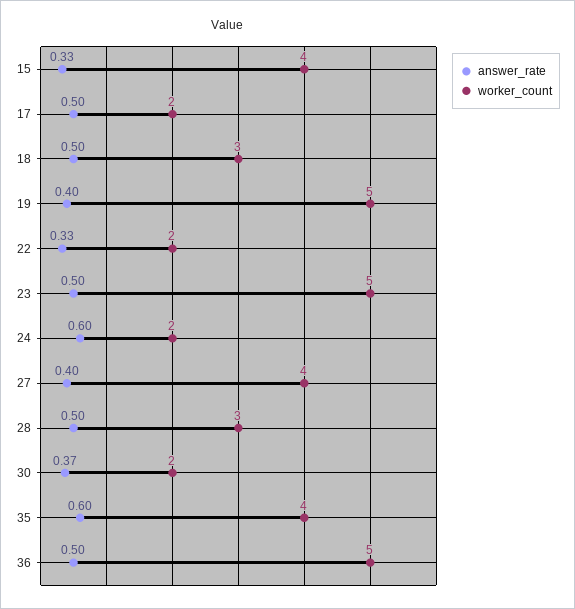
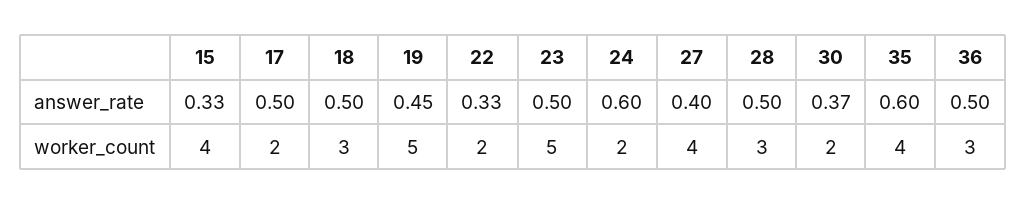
answer_rate, 19: 0.4 -> 0.45
worker_count, 36: 5 -> 3

